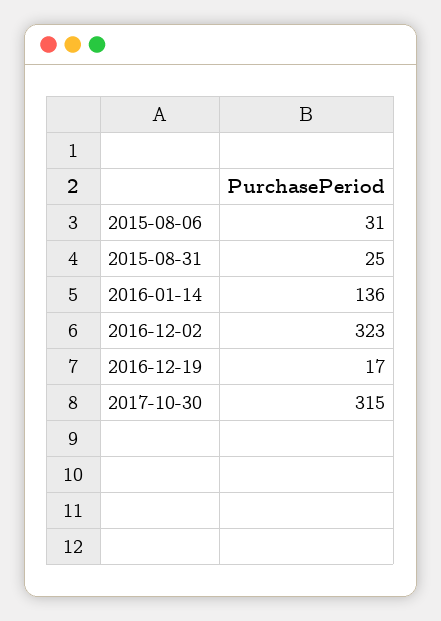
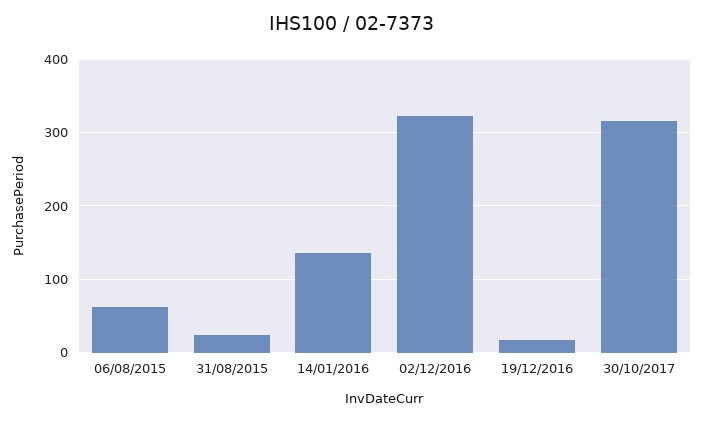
2015-08-06: 31 -> 60

